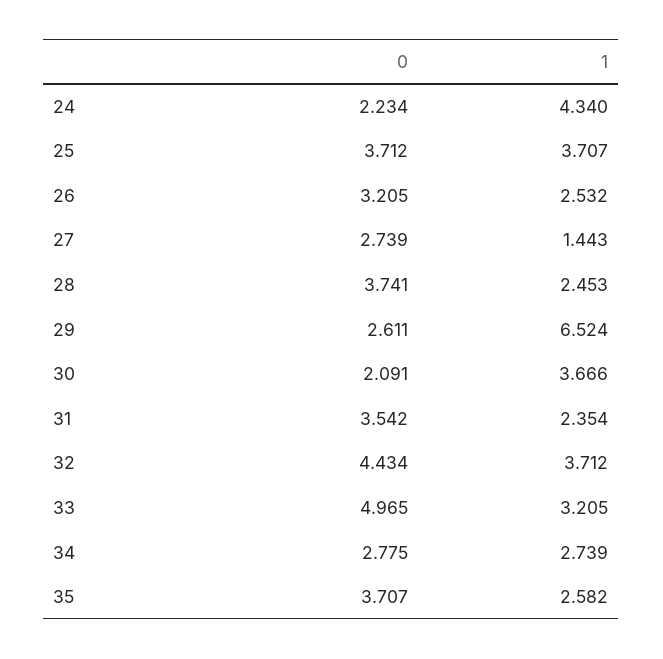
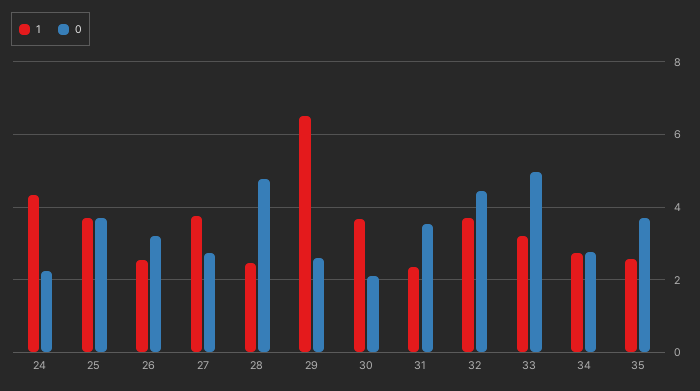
1, 27: 1.443 -> 3.8
0, 28: 3.741 -> 4.8

